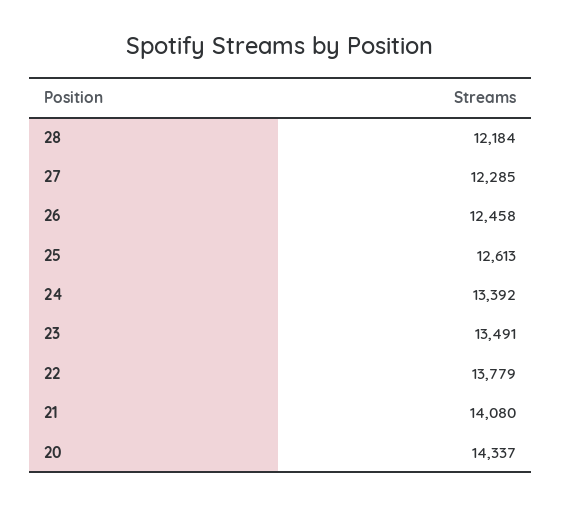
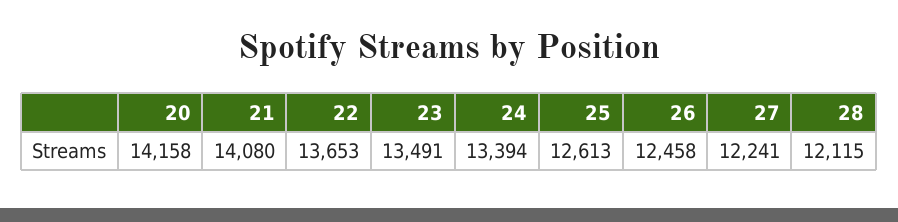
28: 12184 -> 12115
27: 12285 -> 12241
24: 13392 -> 13394
22: 13779 -> 13653
20: 14337 -> 14158

